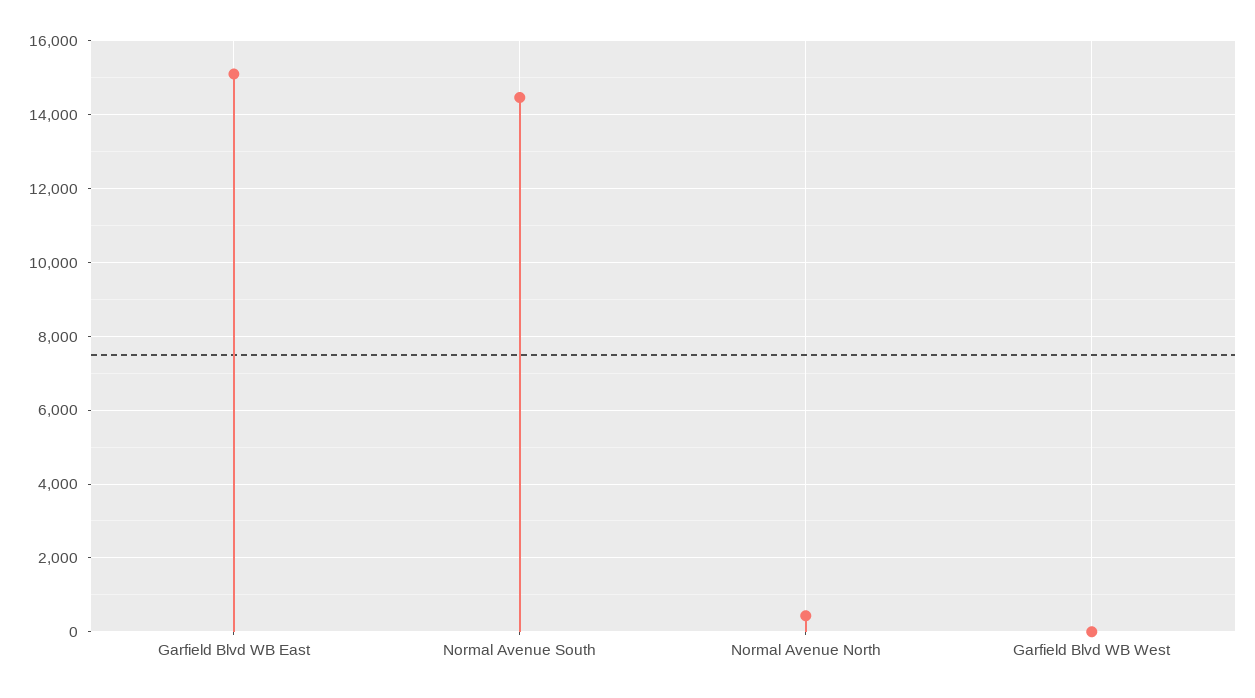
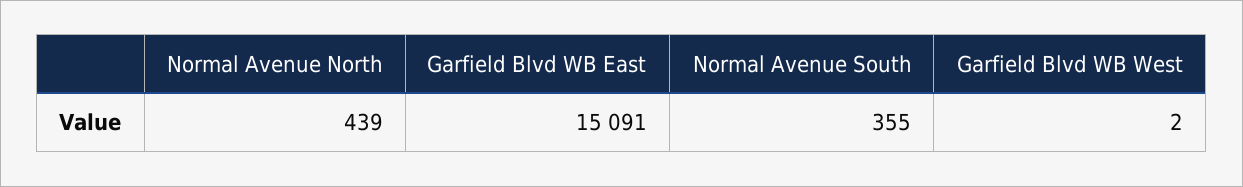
Normal Avenue South: 14400 -> 355

